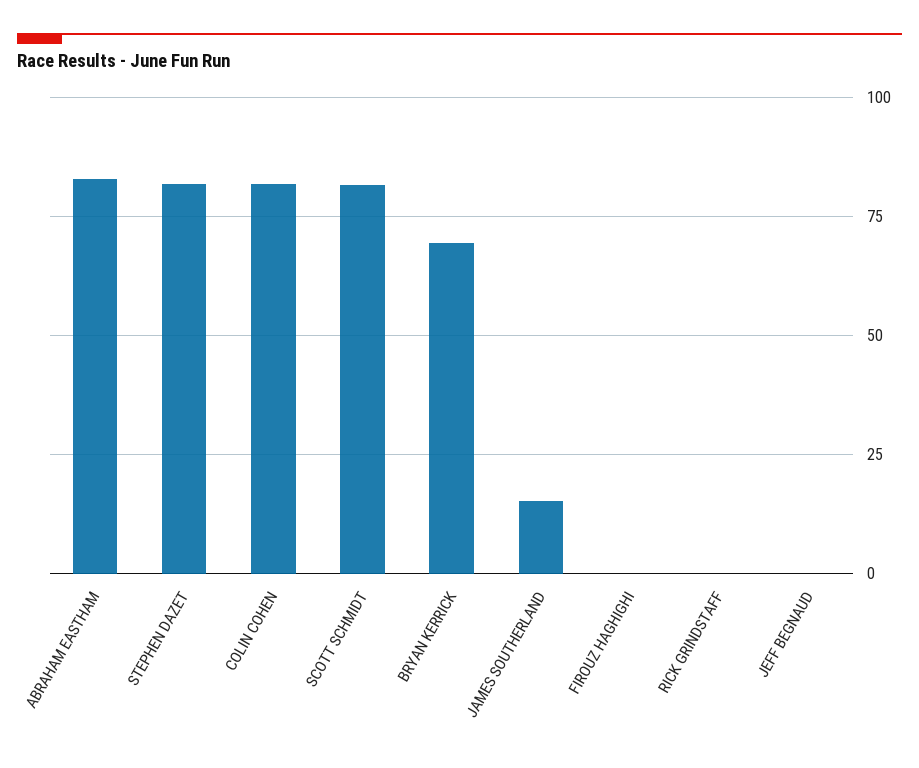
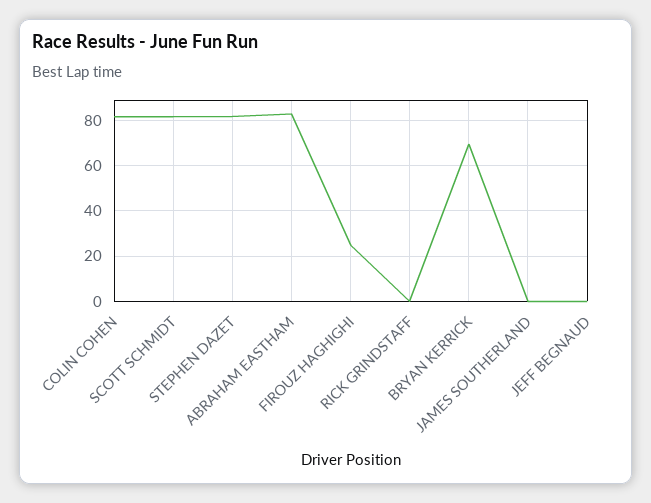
JAMES SOUTHERLAND: 15 -> 0
FIROUZ HAGHIGHI: 0 -> 25

